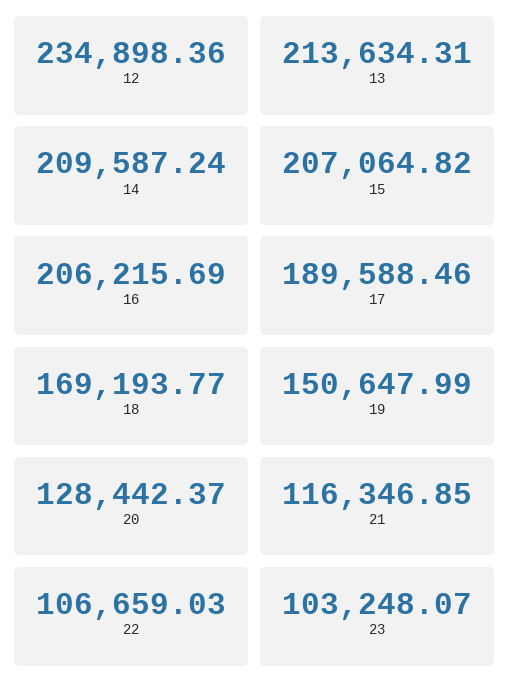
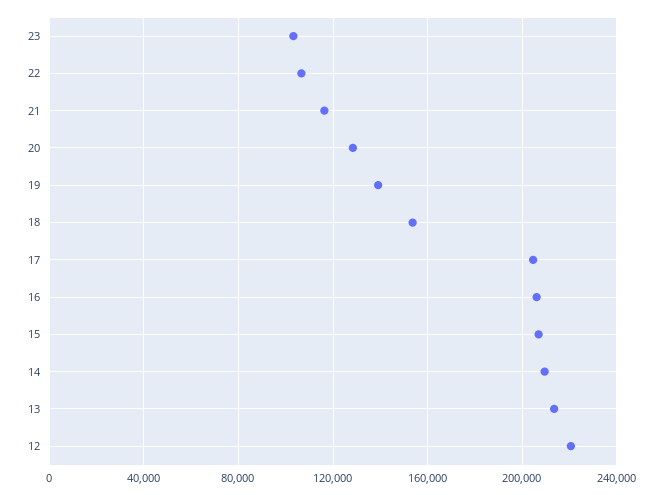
12: 234898.36 -> 220000
17: 189588.46 -> 205000
18: 169193.77 -> 155000
19: 150647.99 -> 140000

